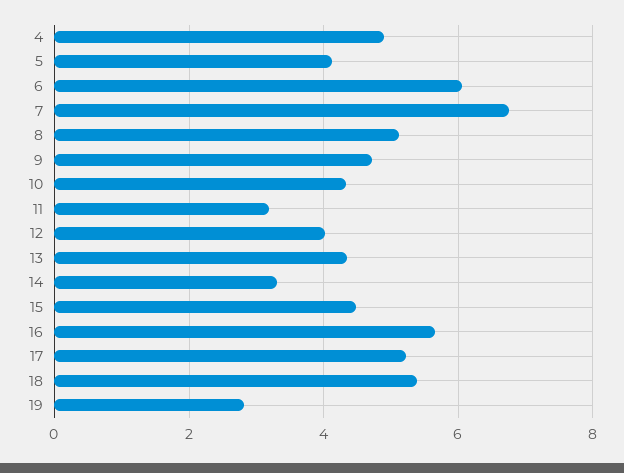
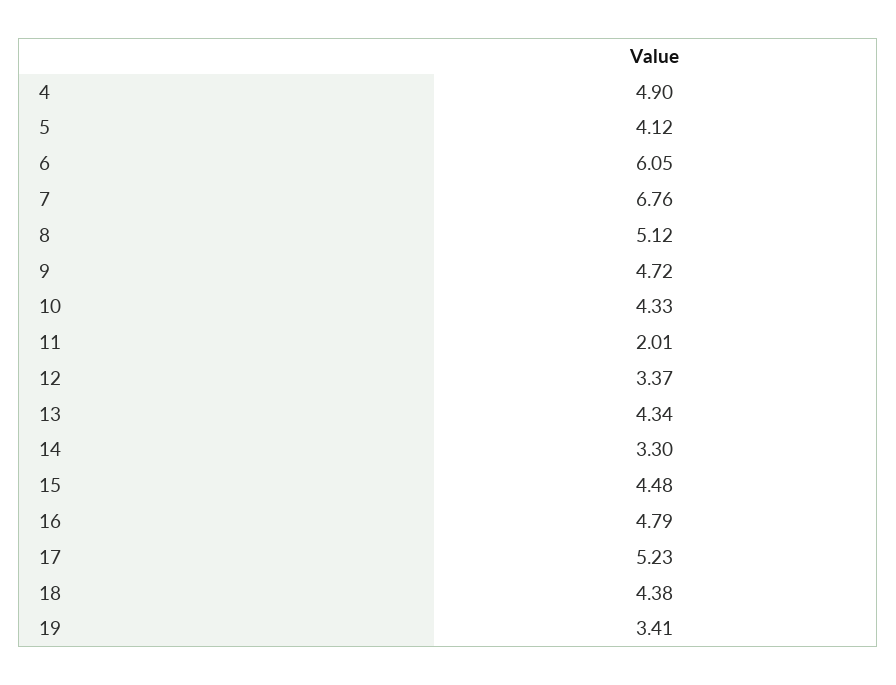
11: 3.2 -> 2.01
12: 4 -> 3.37
16: 5.6 -> 4.79
18: 5.4 -> 4.38
19: 2.8 -> 3.41

